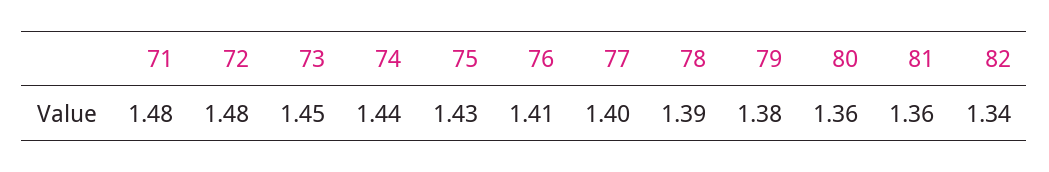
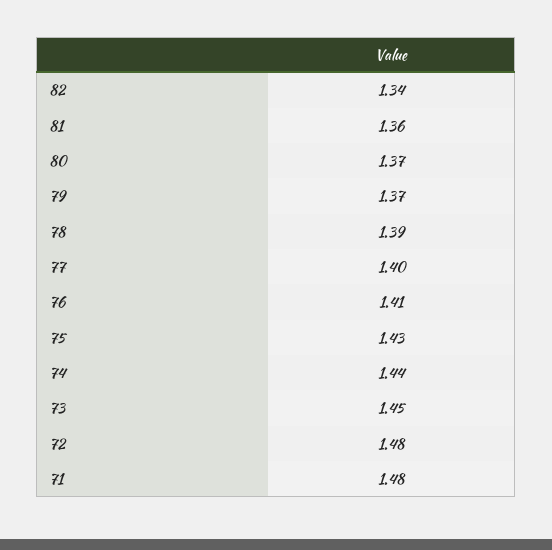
79: 1.38 -> 1.37
80: 1.36 -> 1.37

